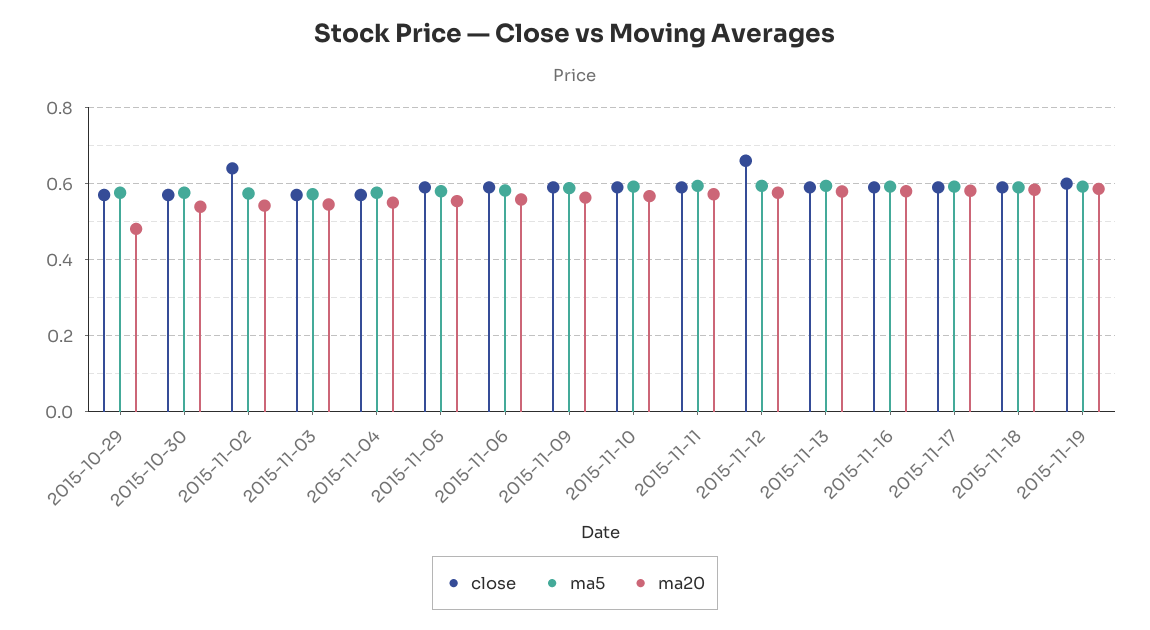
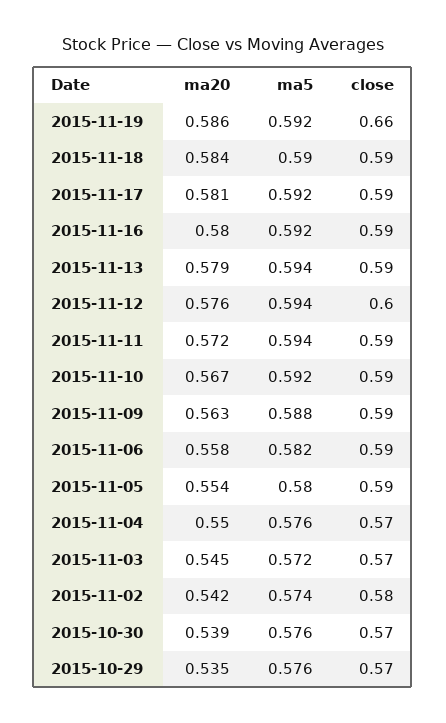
ma20, 2015-10-29: 0.48 -> 0.535
close, 2015-11-02: 0.64 -> 0.58
close, 2015-11-12: 0.66 -> 0.6
close, 2015-11-19: 0.6 -> 0.66

